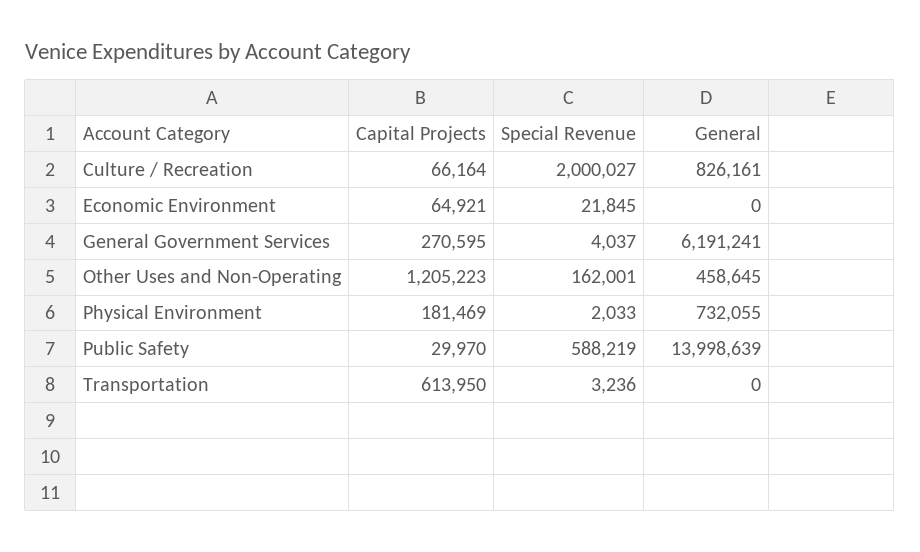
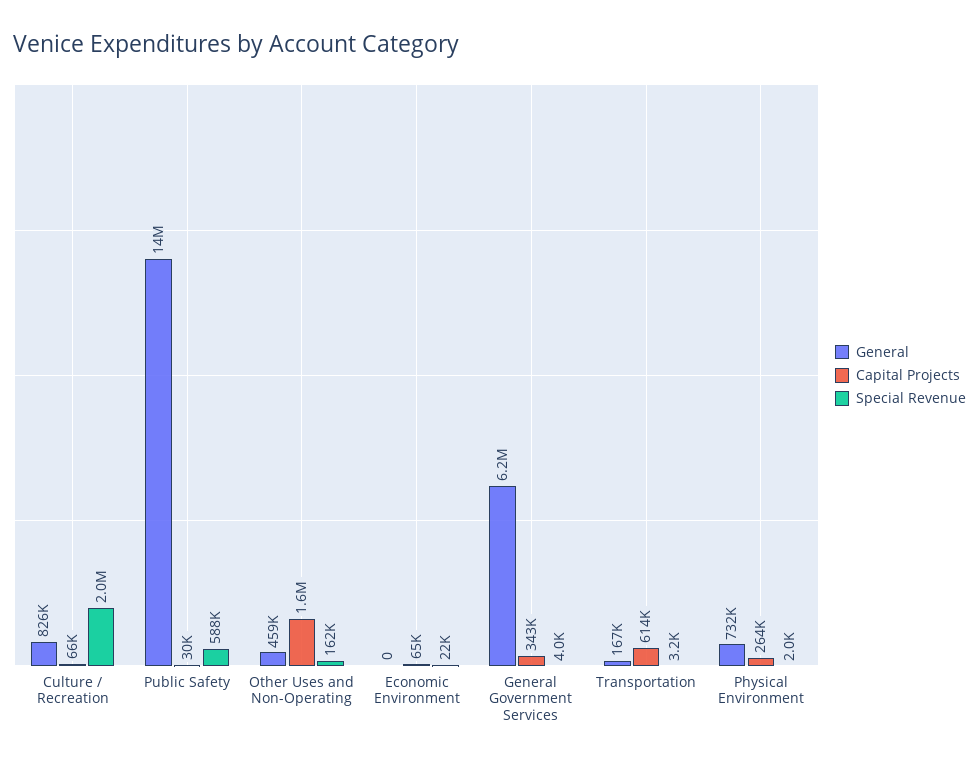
Capital Projects, General Government Services: 270595 -> 343000
Capital Projects, Other Uses and Non-Operating: 1205223 -> 1600000
Capital Projects, Physical Environment: 181469 -> 264000
General, Transportation: 0 -> 167000

